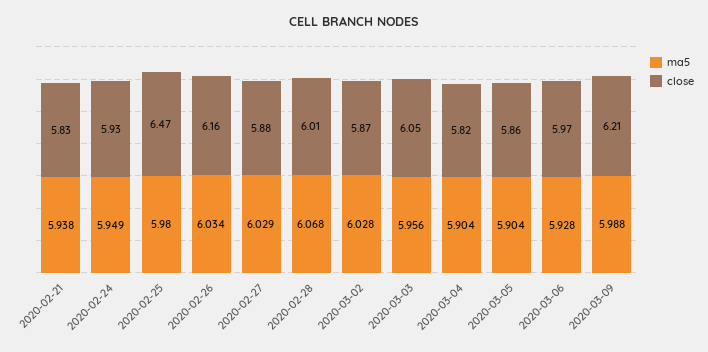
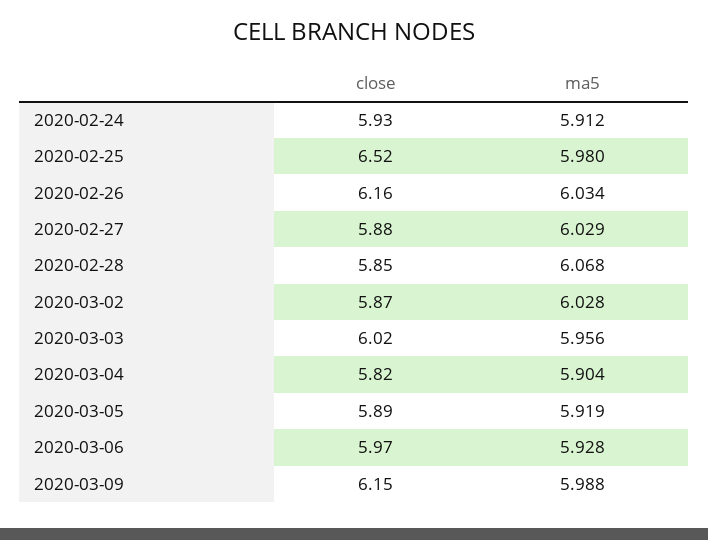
ma5, 2020-02-21: 5.938 -> none
close, 2020-02-21: 5.83 -> none
ma5, 2020-02-24: 5.949 -> 5.912
close, 2020-02-25: 6.47 -> 6.52
close, 2020-02-28: 6.01 -> 5.85
close, 2020-03-03: 6.05 -> 6.02
ma5, 2020-03-05: 5.904 -> 5.919
close, 2020-03-05: 5.86 -> 5.89
close, 2020-03-09: 6.21 -> 6.15

